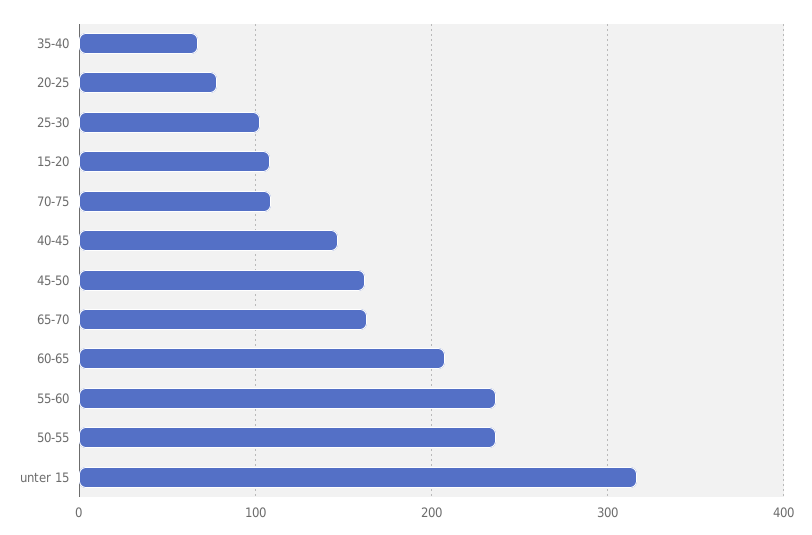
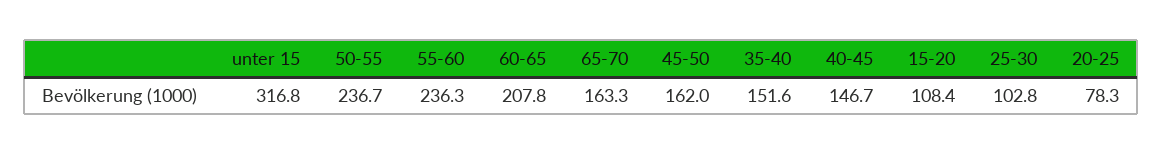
35-40: 70 -> 151.6
70-75: 110 -> none

